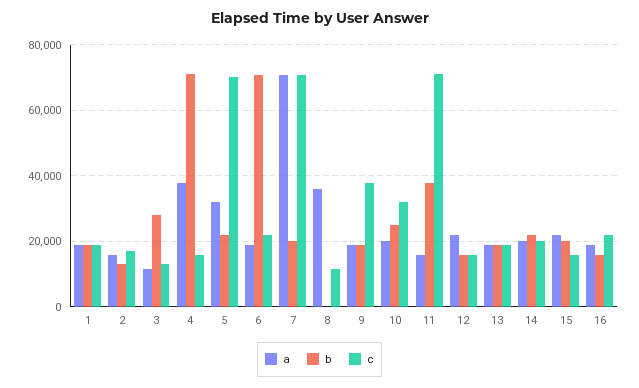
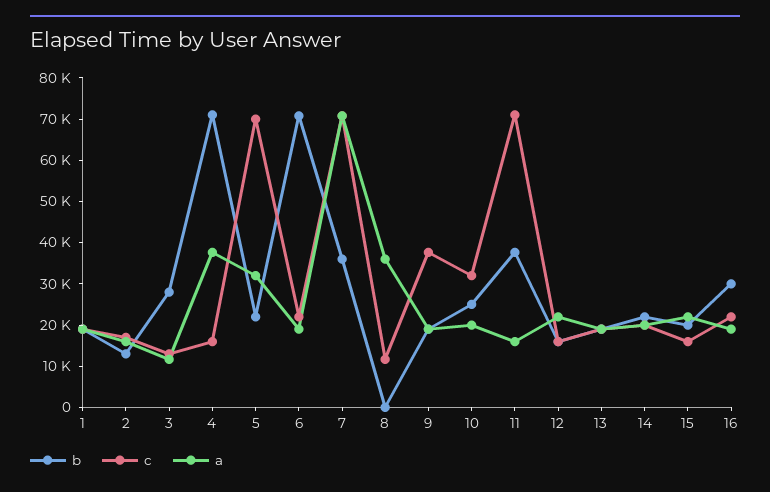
b, 7: 20000 -> 36000
b, 16: 16000 -> 30000

